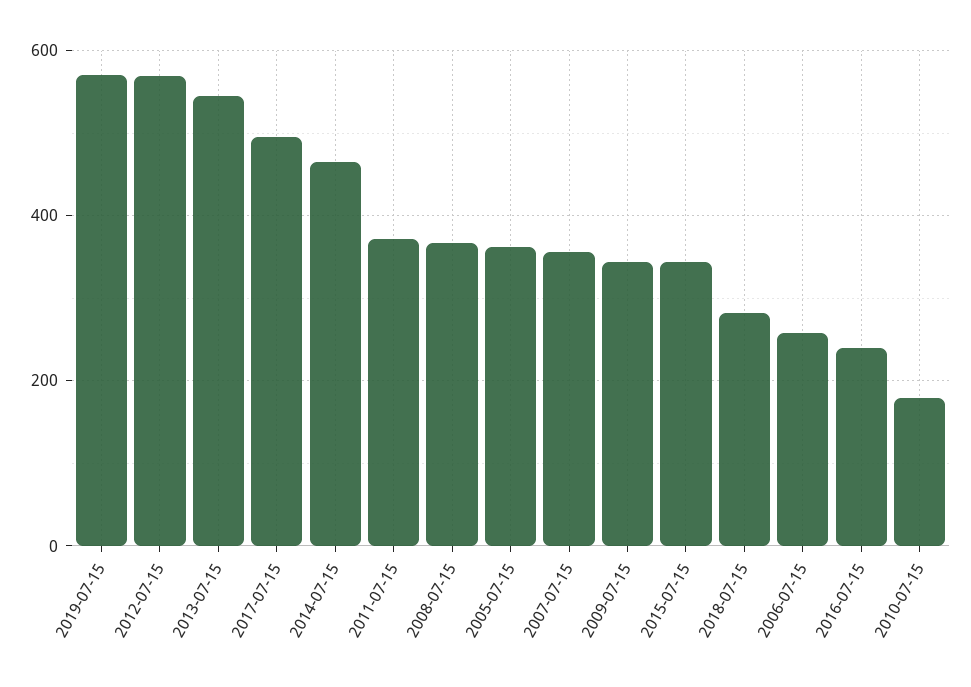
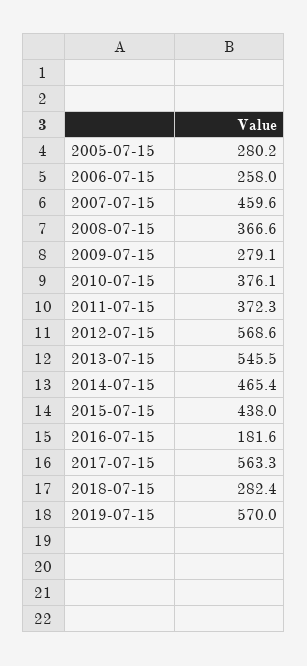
2017-07-15: 500 -> 563.3
2005-07-15: 360 -> 280.2
2007-07-15: 360 -> 459.6
2009-07-15: 340 -> 279.1
2015-07-15: 340 -> 438
2016-07-15: 240 -> 181.6
2010-07-15: 180 -> 376.1

